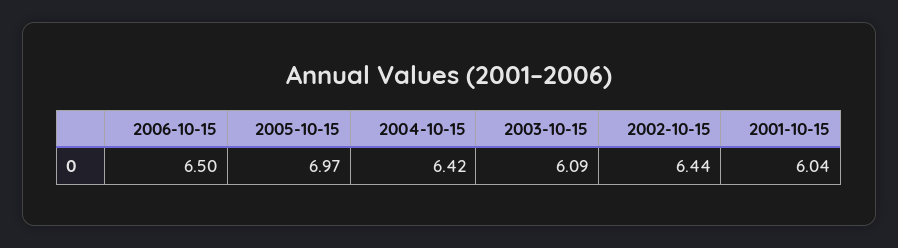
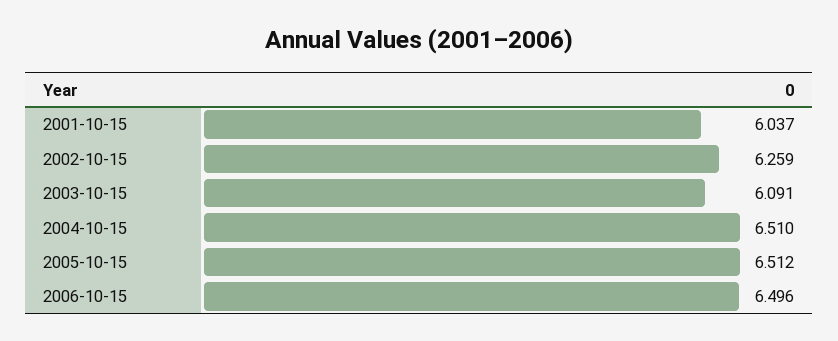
2005-10-15: 6.97 -> 6.512
2004-10-15: 6.42 -> 6.51
2002-10-15: 6.44 -> 6.259

